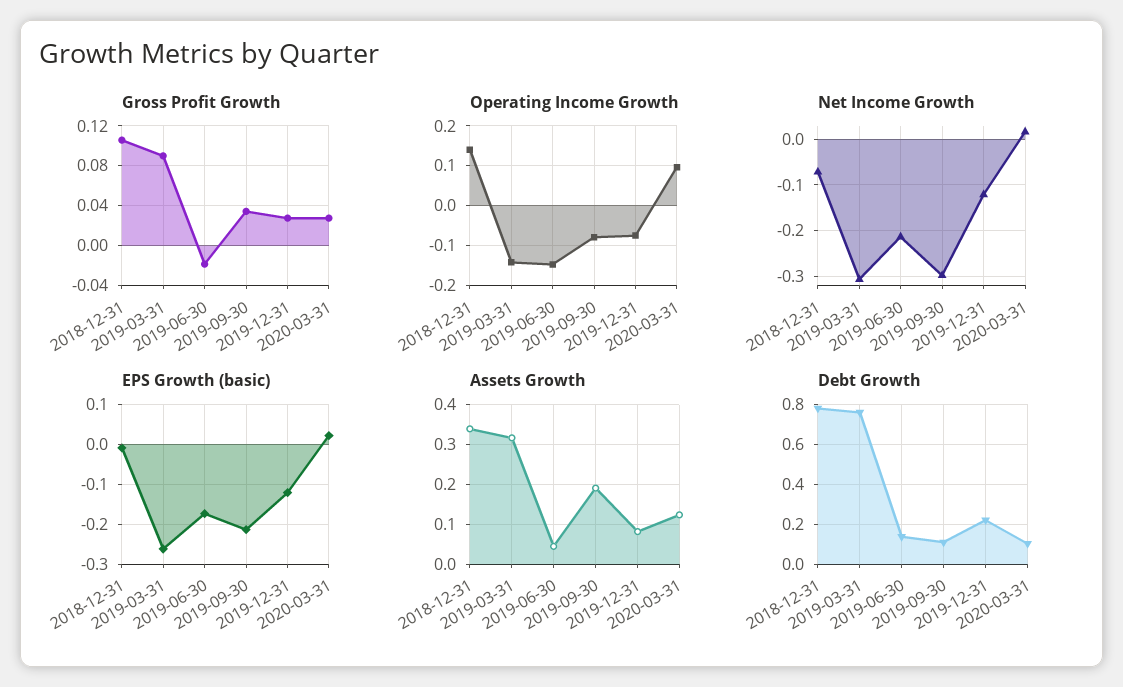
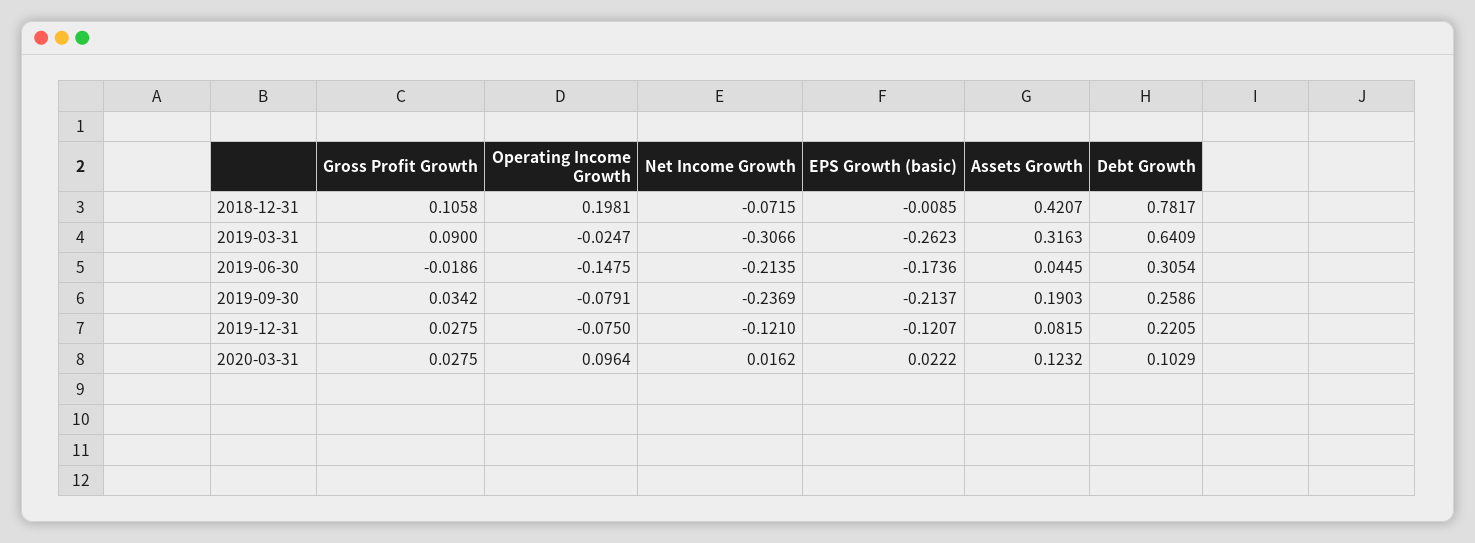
Operating Income Growth, 2018-12-31: 0.14 -> 0.1981
Operating Income Growth, 2019-03-31: -0.14 -> -0.0247
Net Income Growth, 2019-09-30: -0.3 -> -0.2369
Assets Growth, 2018-12-31: 0.34 -> 0.4207
Debt Growth, 2019-03-31: 0.75 -> 0.6409
Debt Growth, 2019-06-30: 0.15 -> 0.3054
Debt Growth, 2019-09-30: 0.1 -> 0.2586

